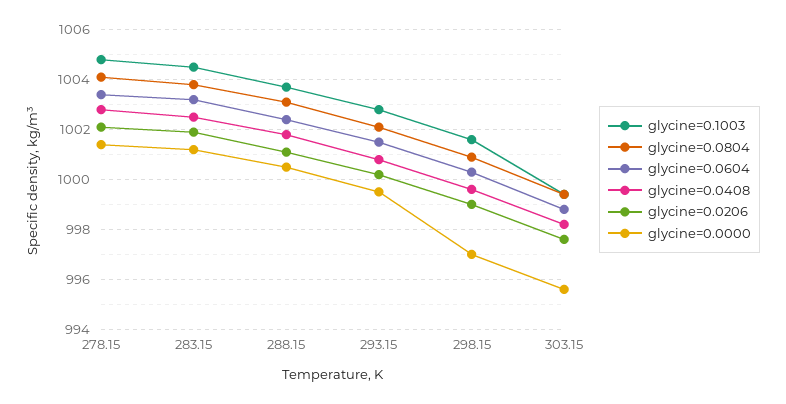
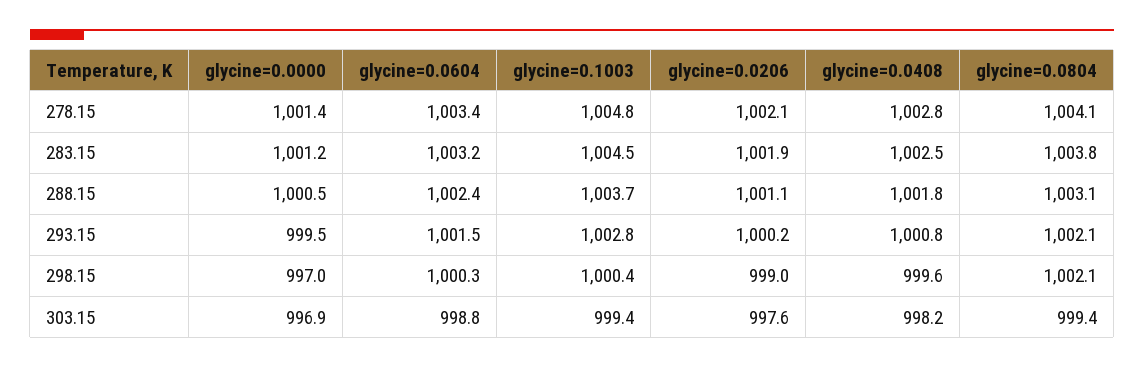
glycine=0.1003, 298.15: 1001.5 -> 1000.4
glycine=0.0804, 298.15: 1001 -> 1002.1
glycine=0.0000, 303.15: 995.5 -> 996.9

